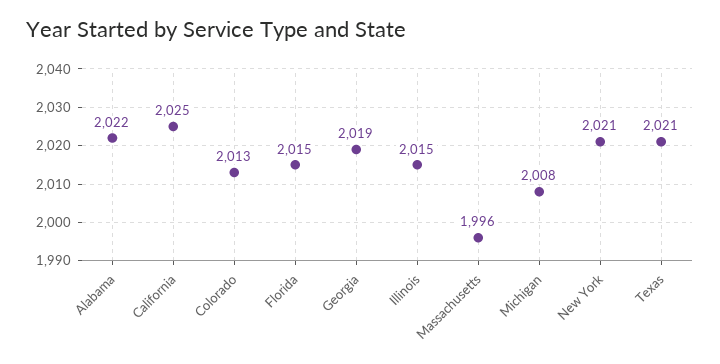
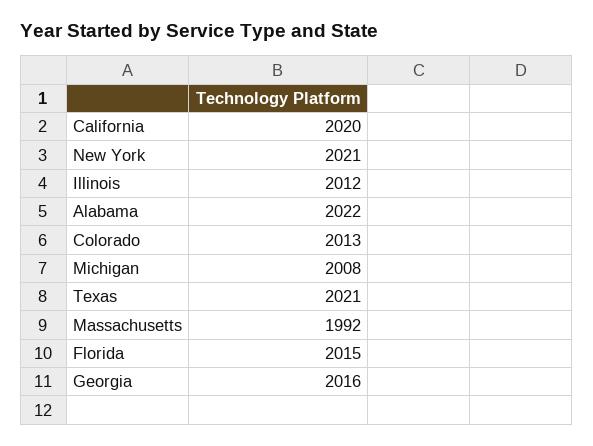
California: 2025 -> 2020
Georgia: 2019 -> 2016
Illinois: 2015 -> 2012
Massachusetts: 1996 -> 1992

